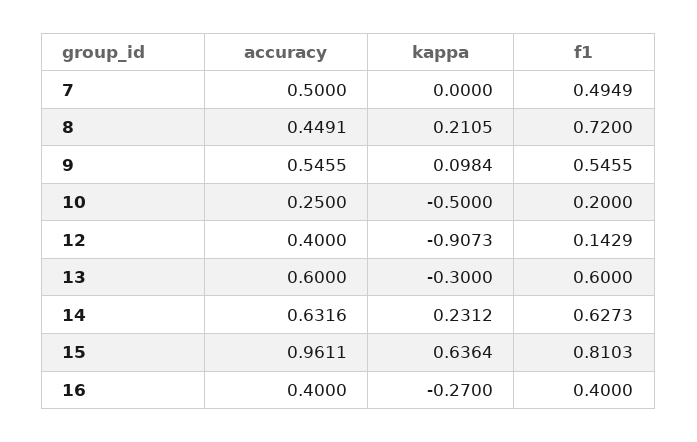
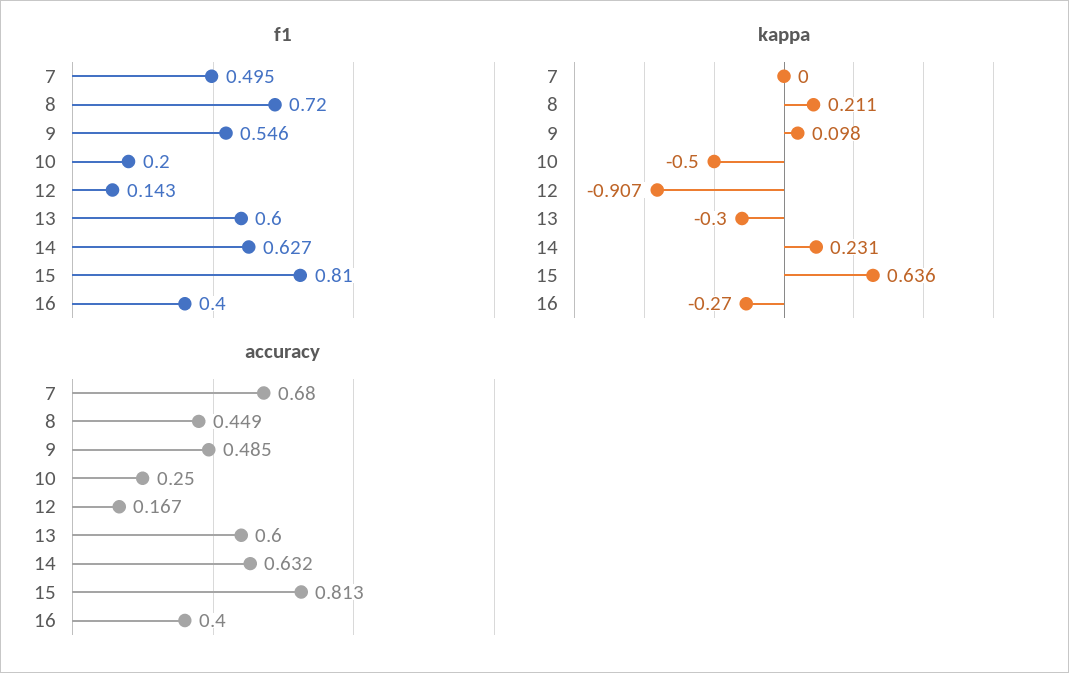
accuracy, 7: 0.5 -> 0.68
accuracy, 9: 0.5455 -> 0.485
accuracy, 12: 0.4 -> 0.167
accuracy, 15: 0.9611 -> 0.813

